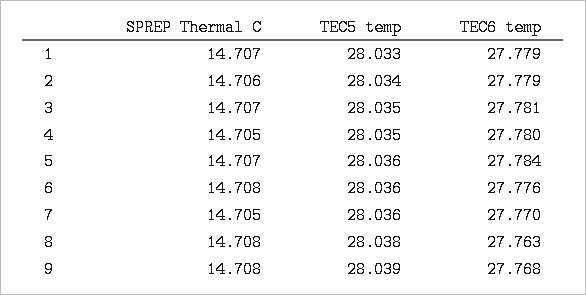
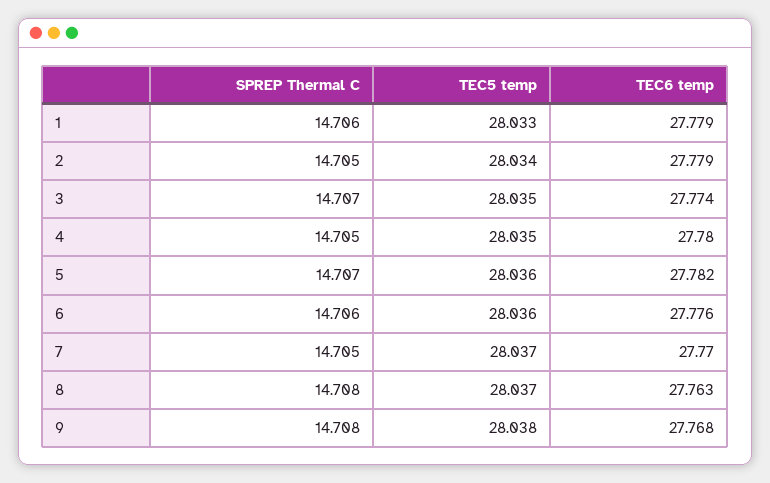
SPREP Thermal C, 1: 14.707 -> 14.706
SPREP Thermal C, 2: 14.706 -> 14.705
TEC6 temp, 3: 27.781 -> 27.774
TEC6 temp, 5: 27.784 -> 27.782
SPREP Thermal C, 6: 14.708 -> 14.706
TEC5 temp, 7: 28.036 -> 28.037
TEC5 temp, 8: 28.038 -> 28.037
TEC5 temp, 9: 28.039 -> 28.038

